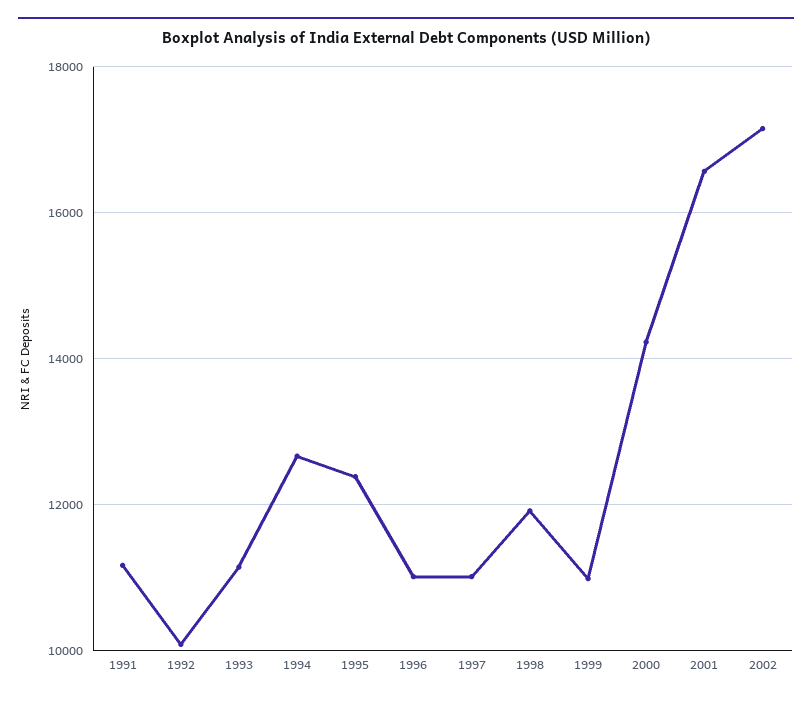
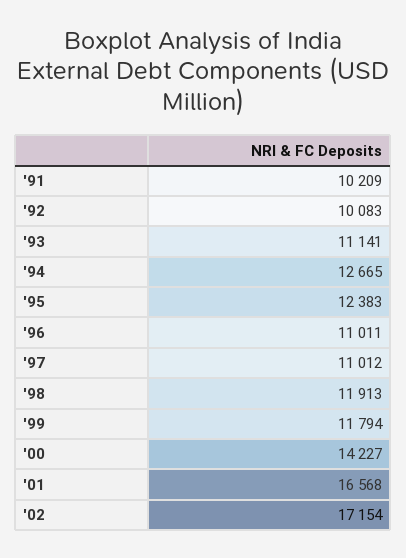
1991: 11200 -> 10209
1999: 11000 -> 11794

